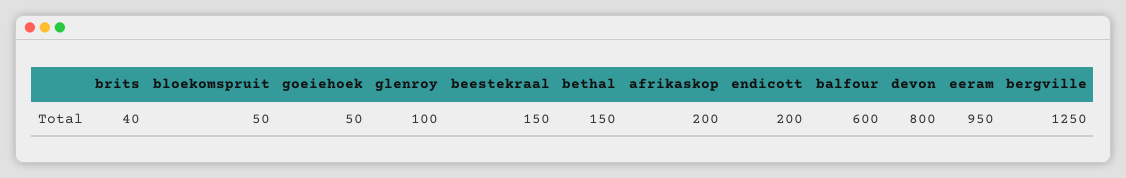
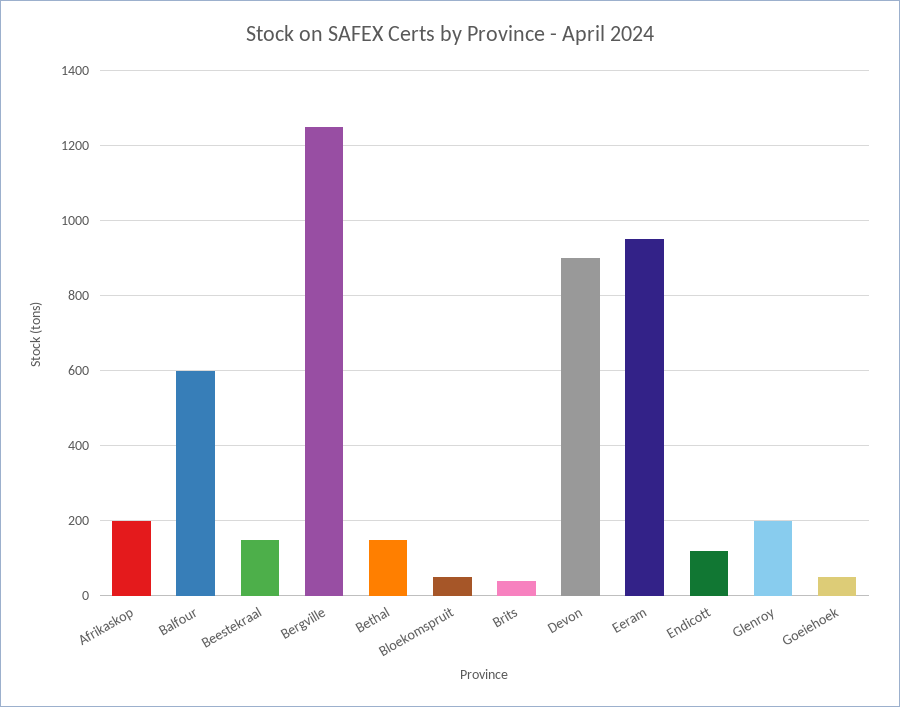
glenroy: 100 -> 200
endicott: 200 -> 120
devon: 800 -> 900

